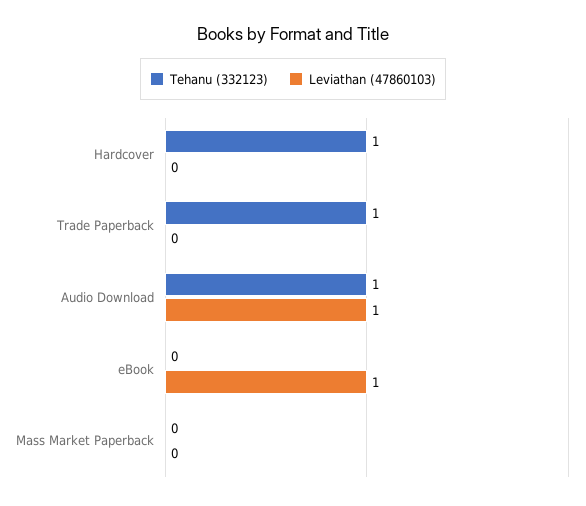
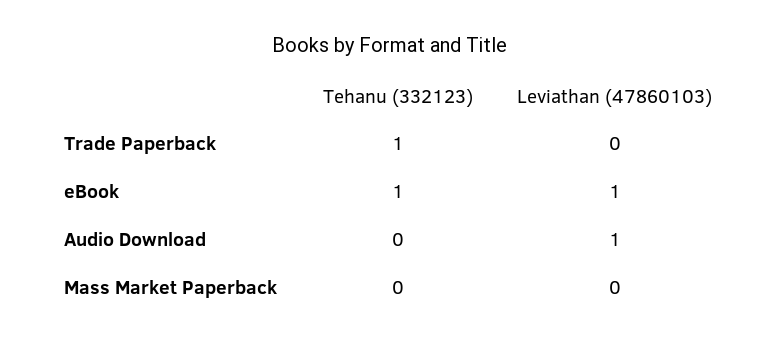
Tehanu (332123), Hardcover: 1 -> none
Leviathan (47860103), Hardcover: 0 -> none
Tehanu (332123), Audio Download: 1 -> 0
Tehanu (332123), eBook: 0 -> 1

